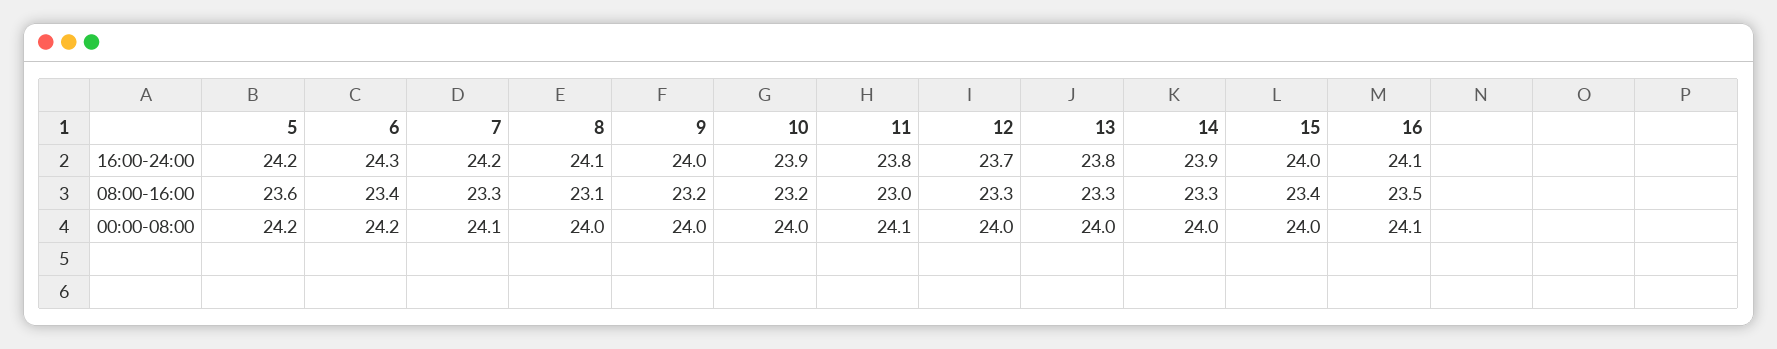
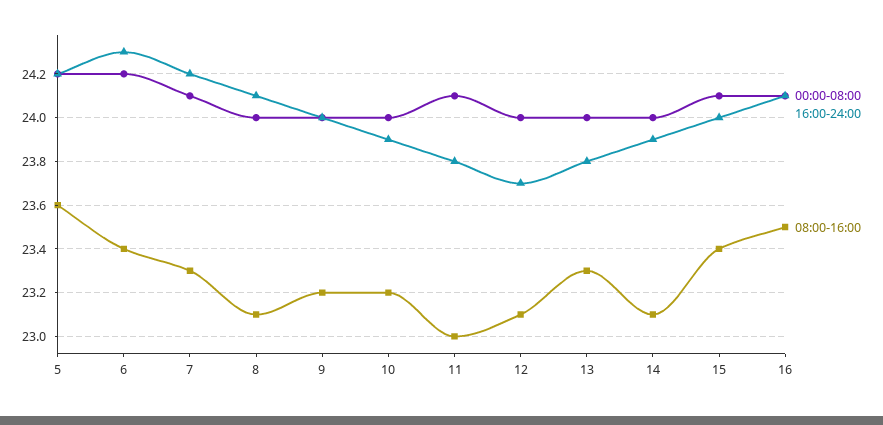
08:00-16:00, 12: 23.3 -> 23.1
08:00-16:00, 14: 23.3 -> 23.1
00:00-08:00, 15: 24 -> 24.1

